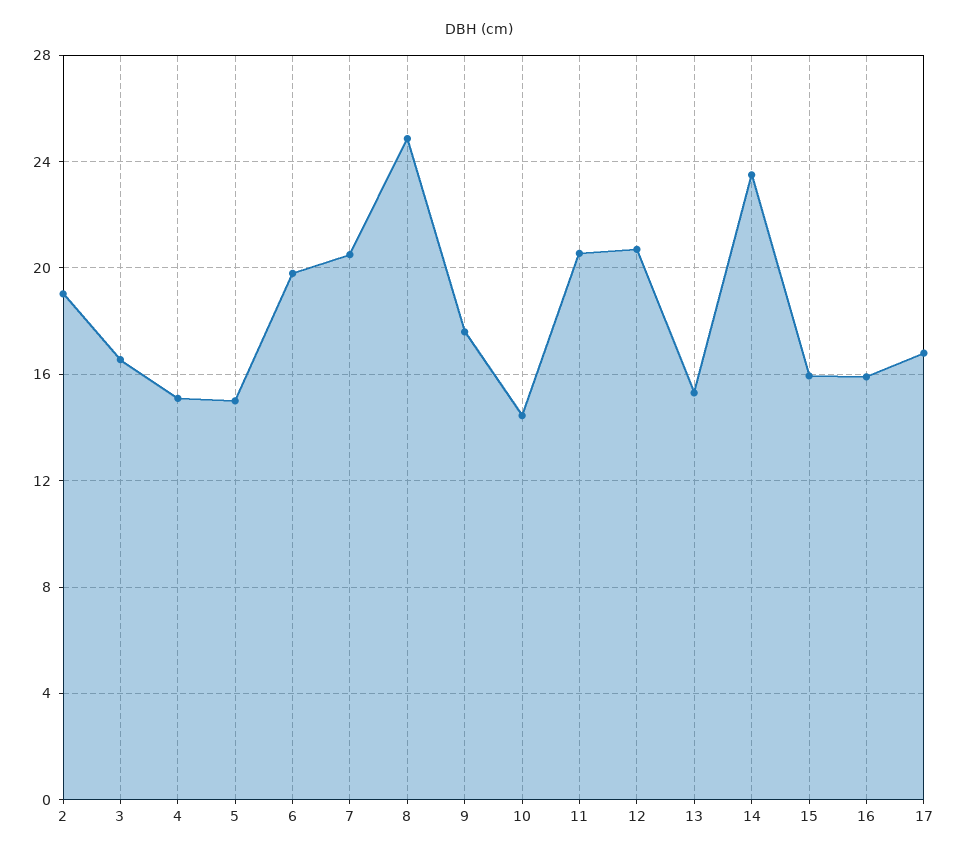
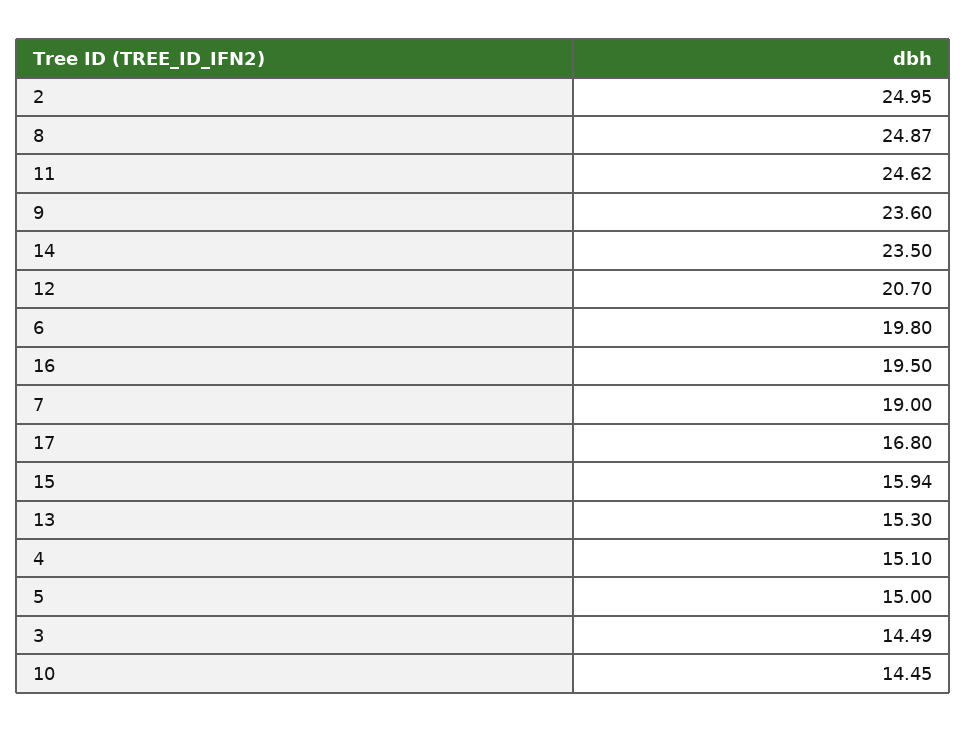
2: 19 -> 24.95
3: 16.5 -> 14.49
7: 20.5 -> 19
9: 17.5 -> 23.6
11: 20.5 -> 24.62
16: 16 -> 19.5

